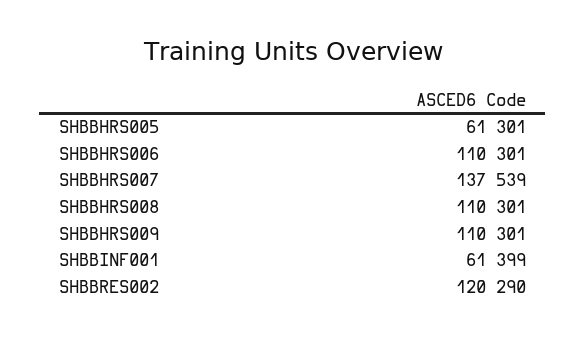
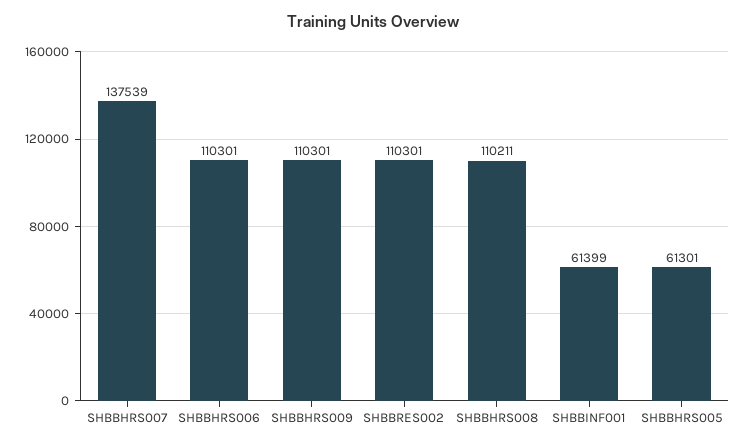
SHBBHRS008: 110301 -> 110211
SHBBRES002: 120290 -> 110301

